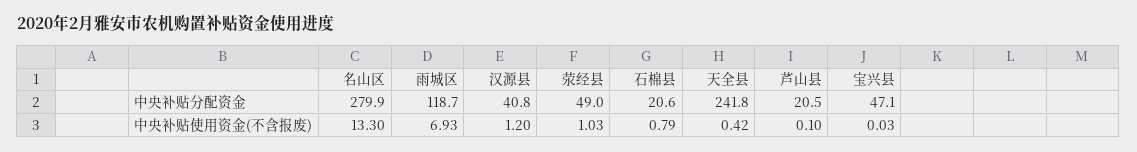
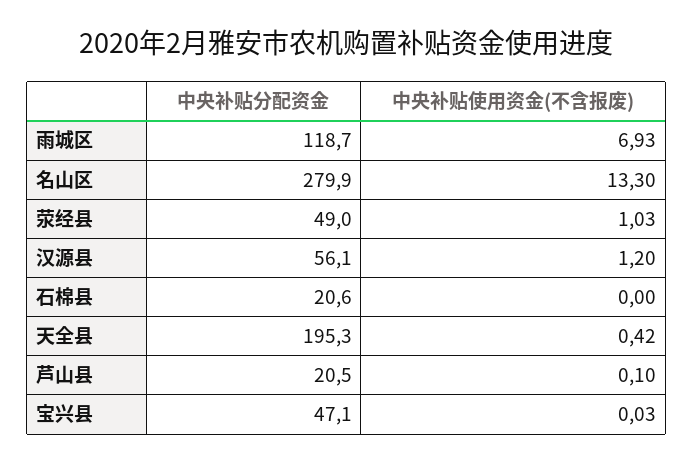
汉源县, 中央补贴分配资金: 40.8 -> 56.1
天全县, 中央补贴分配资金: 241.8 -> 195.3
石棉县, 中央补贴使用资金(不含报废): 0.79 -> 0

